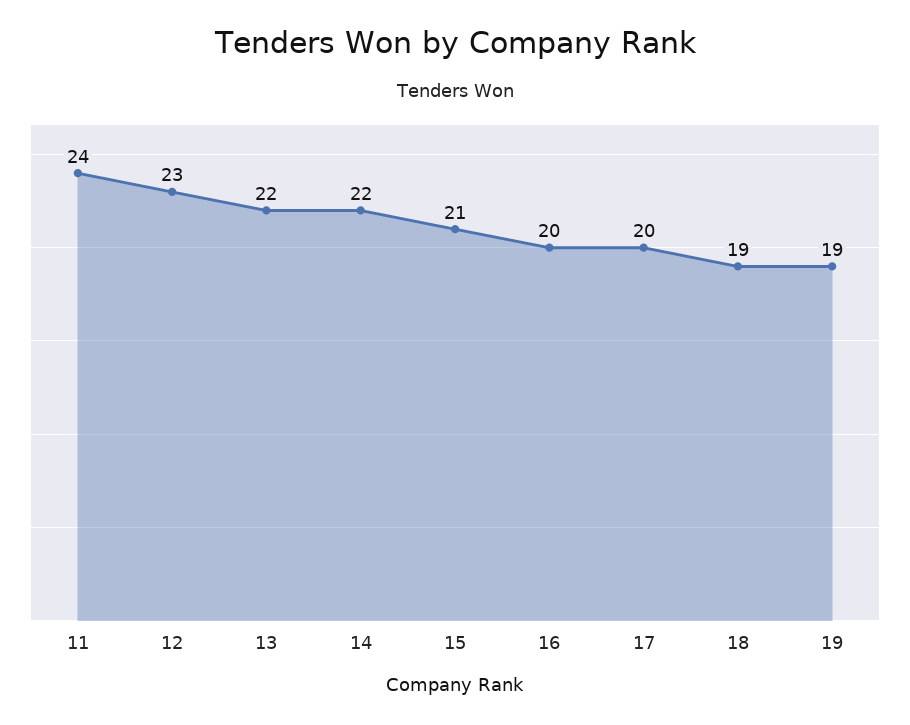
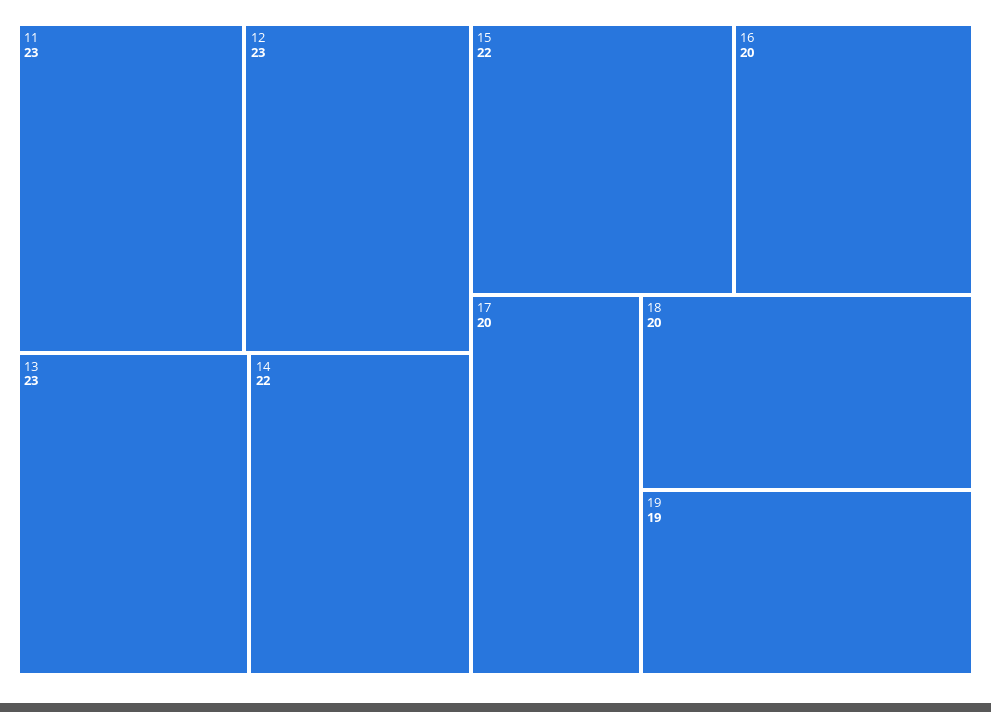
11: 24 -> 23
13: 22 -> 23
15: 21 -> 22
18: 19 -> 20

